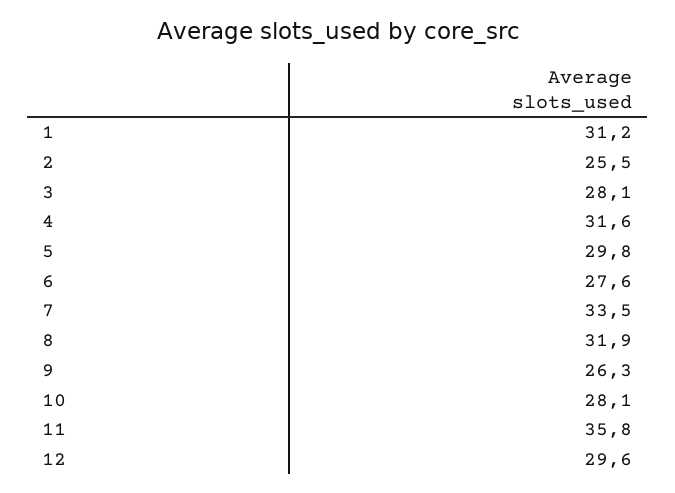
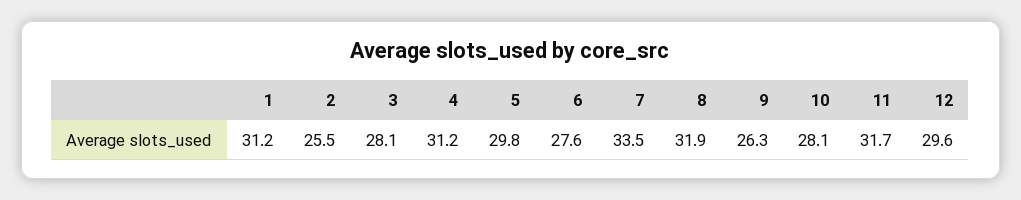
4: 31.6 -> 31.2
11: 35.8 -> 31.7

